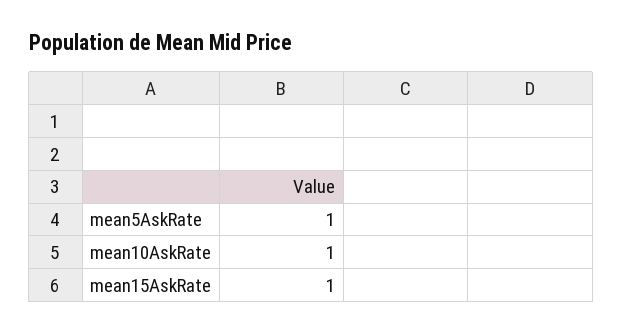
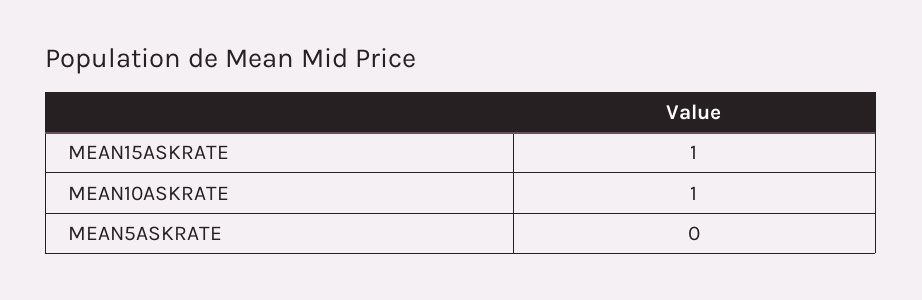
mean5AskRate: 1 -> 0

